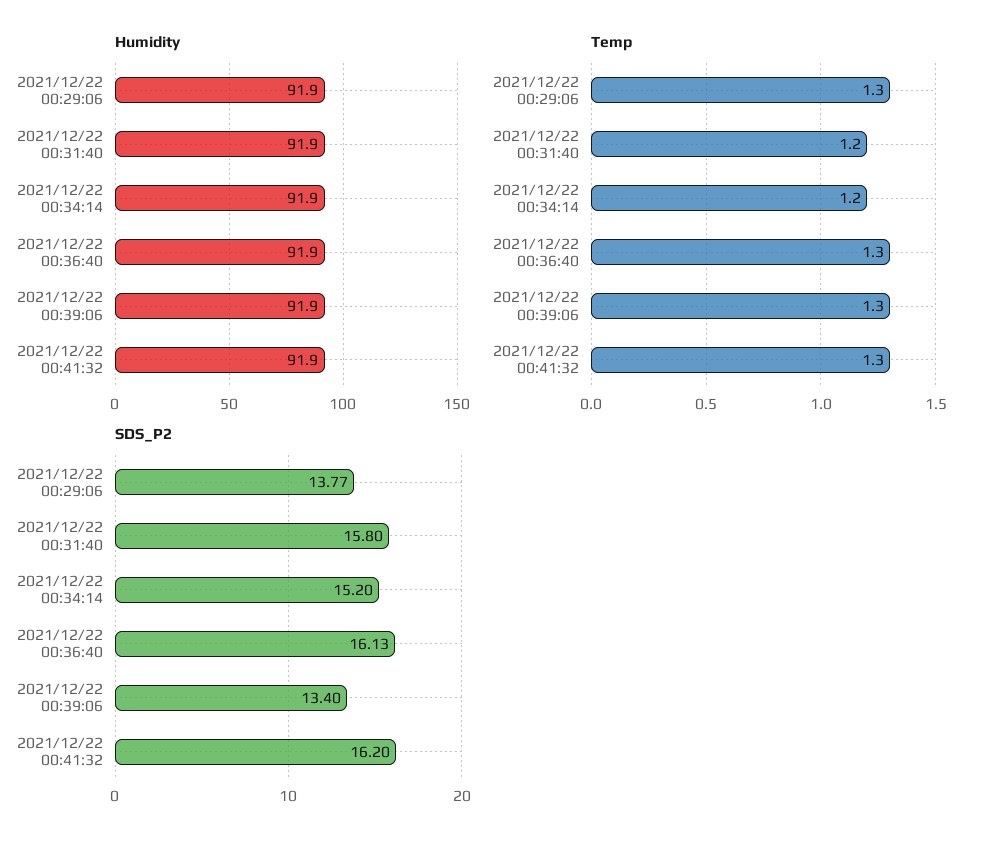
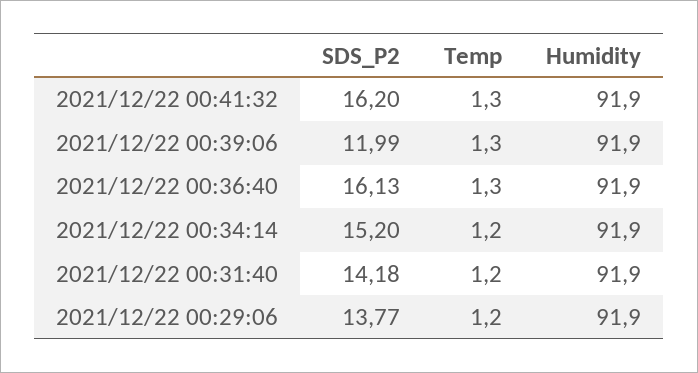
Temp, 2021/12/22 00:29:06: 1.3 -> 1.2
SDS_P2, 2021/12/22 00:31:40: 15.8 -> 14.18
SDS_P2, 2021/12/22 00:39:06: 13.4 -> 11.99

